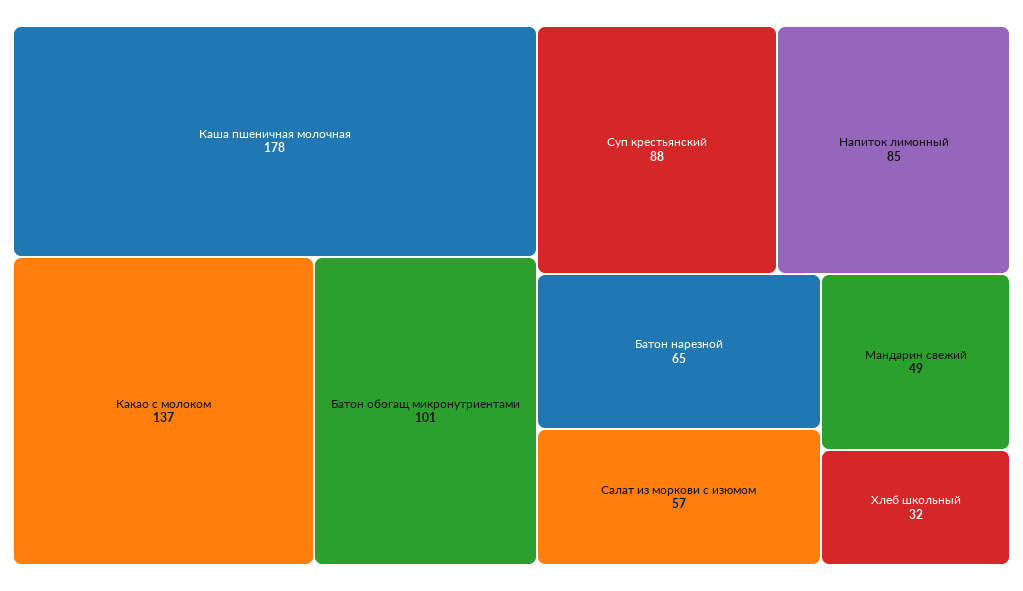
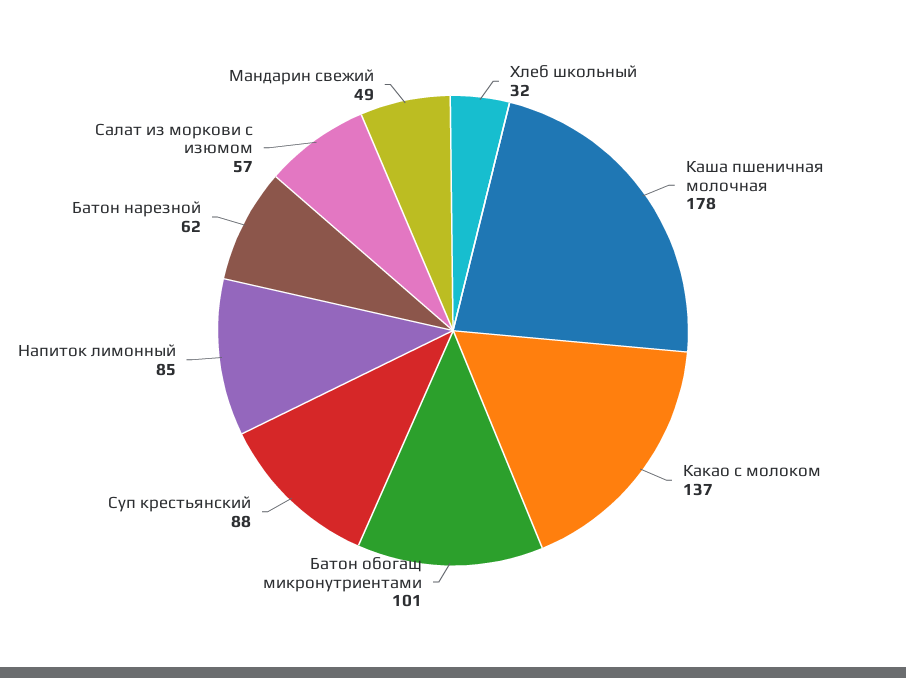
Батон нарезной: 65 -> 62

